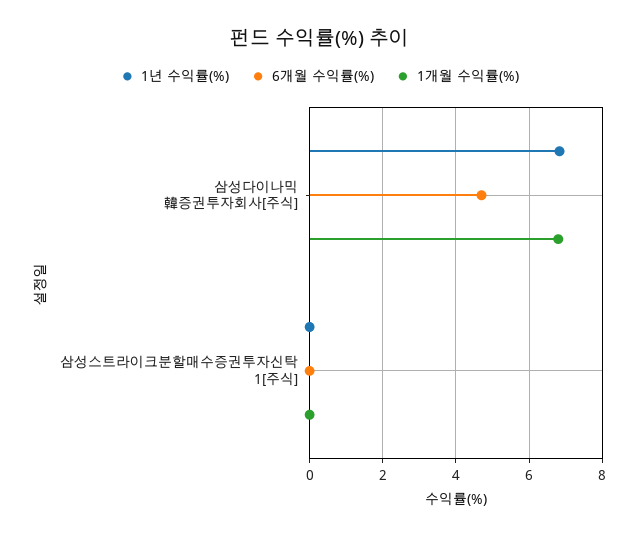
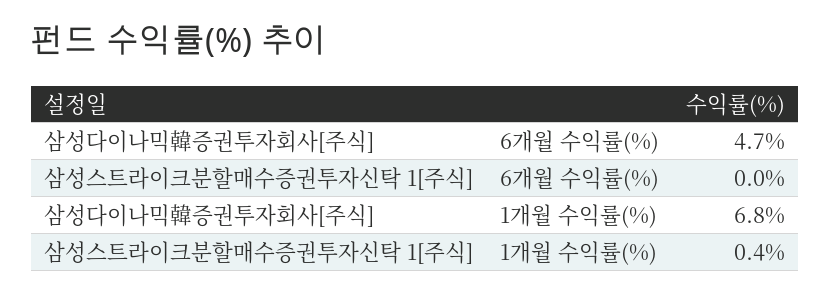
1년 수익률(%), 삼성다이나믹韓증권투자회사[주식]: 6.8 -> none
1년 수익률(%), 삼성스트라이크분할매수증권투자신탁 1[주식]: 0 -> none
1개월 수익률(%), 삼성스트라이크분할매수증권투자신탁 1[주식]: 0 -> 0.4

